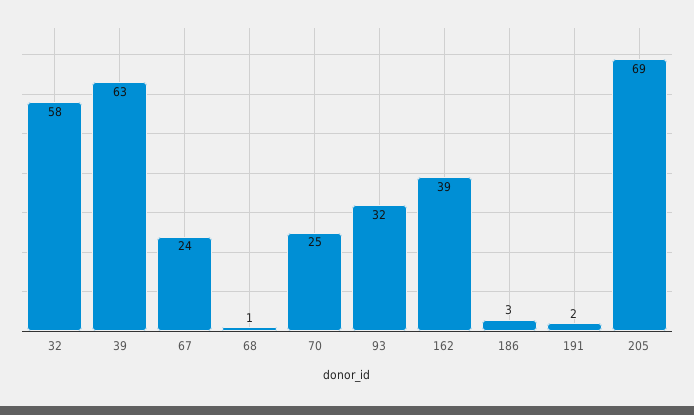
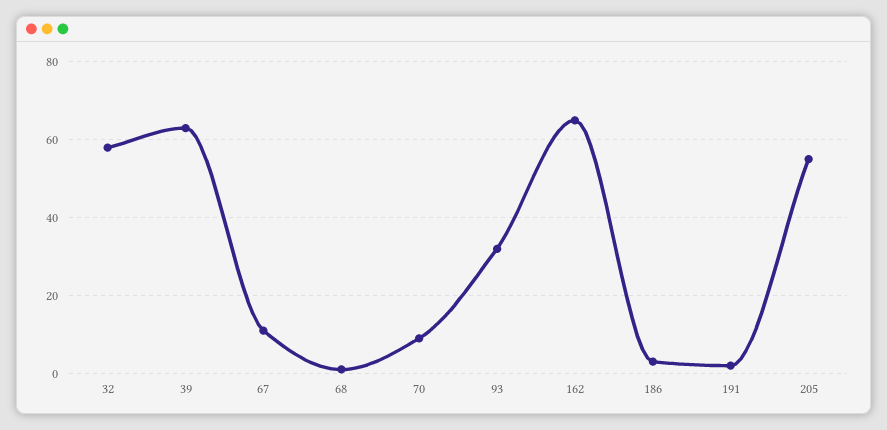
67: 24 -> 10
70: 25 -> 10
162: 39 -> 65
205: 69 -> 55

